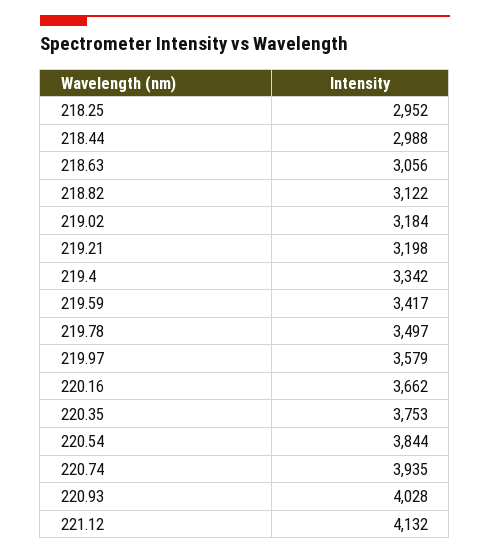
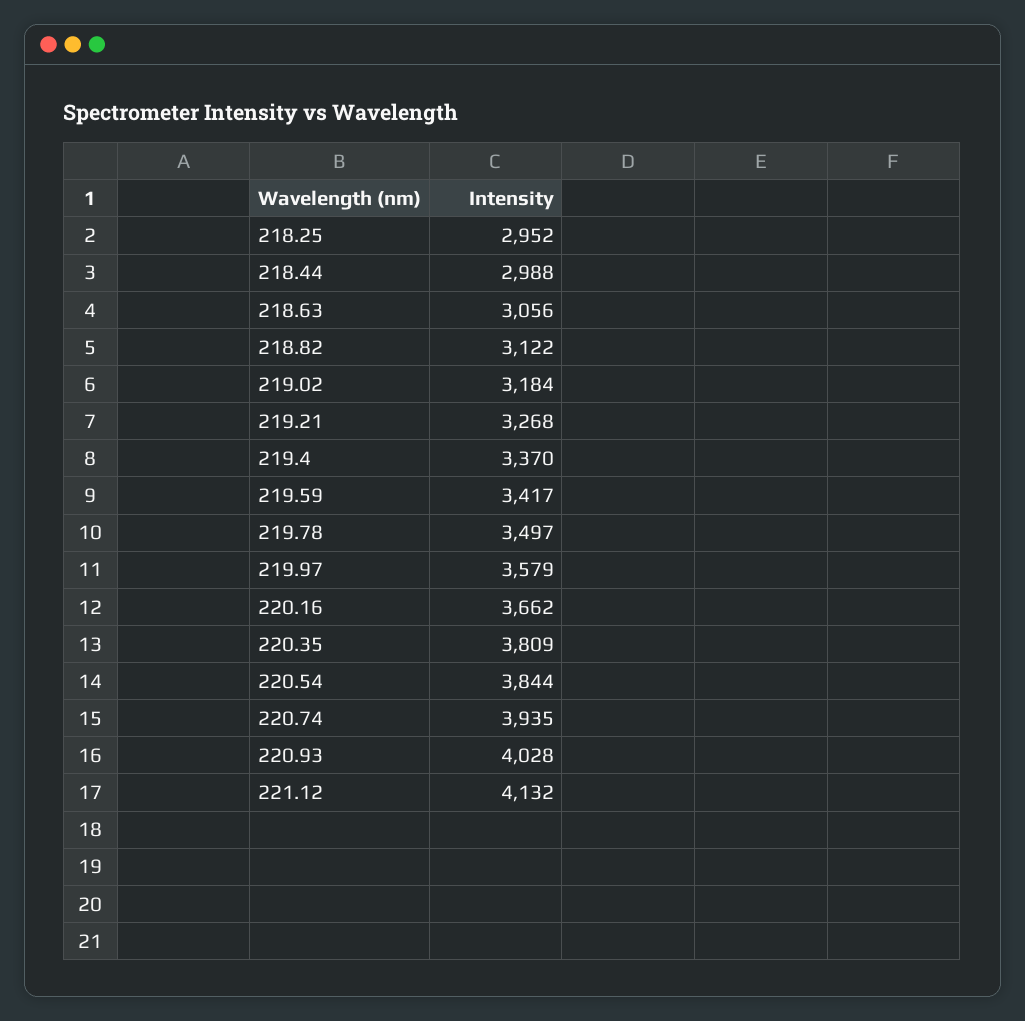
219.21: 3198 -> 3268
219.4: 3342 -> 3370
220.35: 3753 -> 3809

